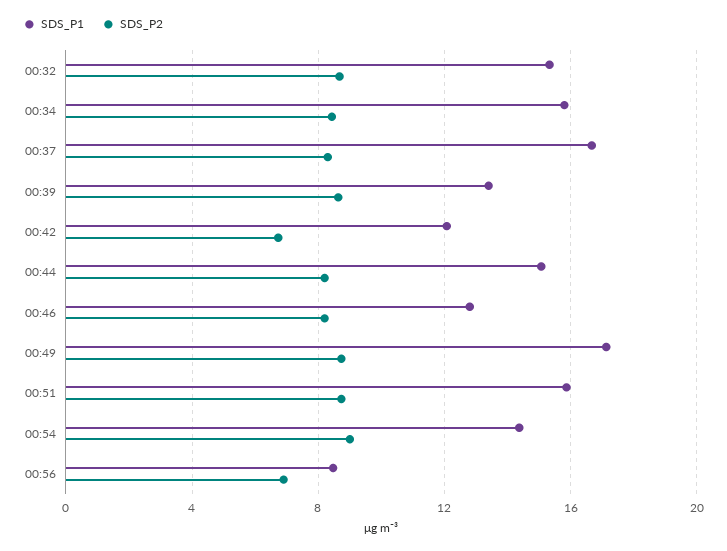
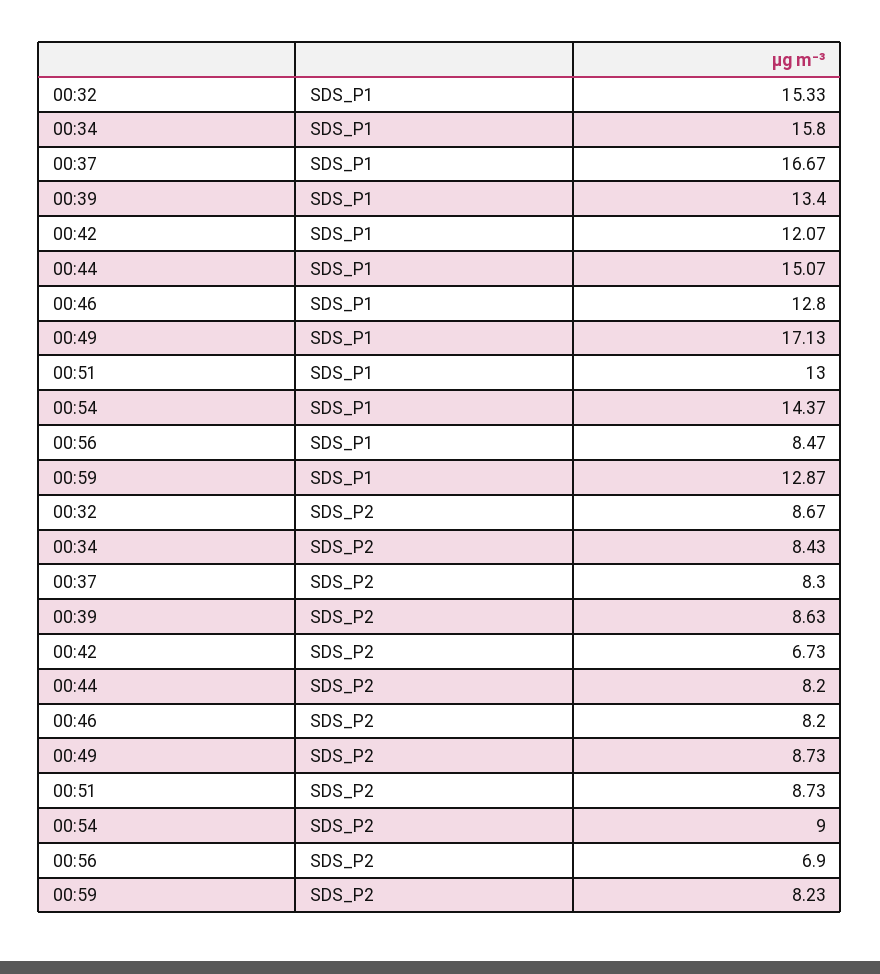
SDS_P1, 00:51: 16 -> 13
SDS_P1, 00:59: none -> 12.87
SDS_P2, 00:59: none -> 8.23

